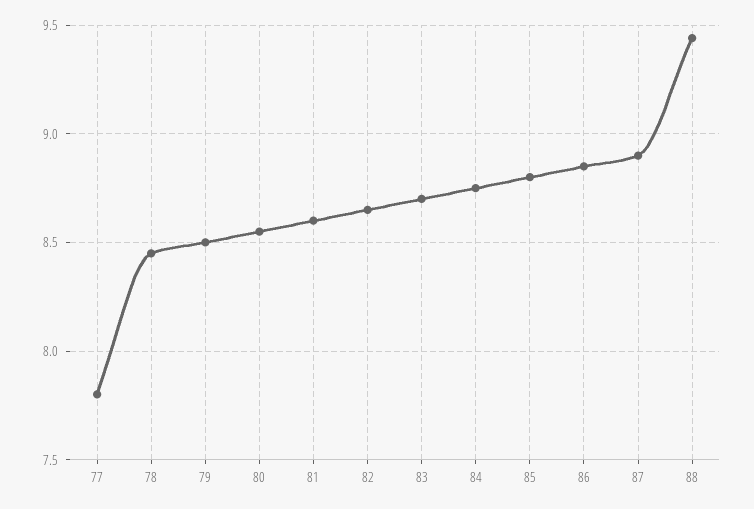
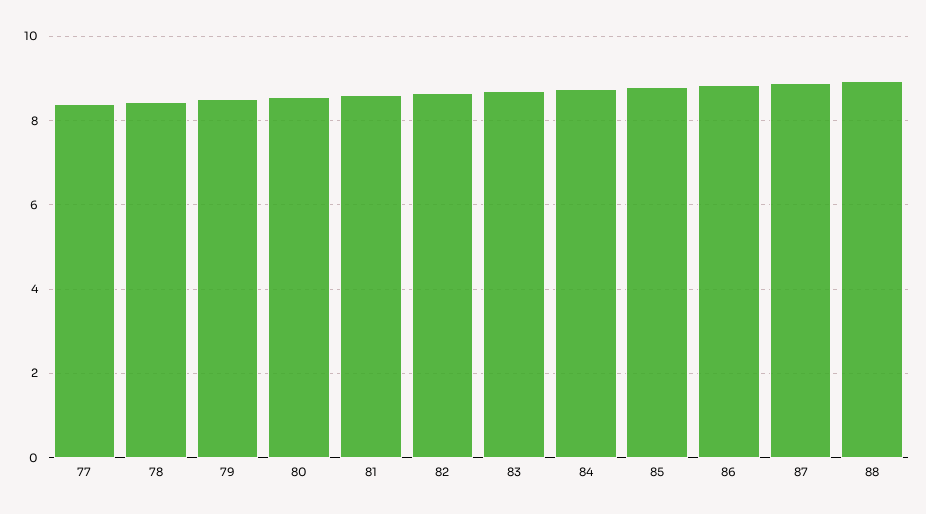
77: 7.8 -> 8.4
88: 9.45 -> 9

